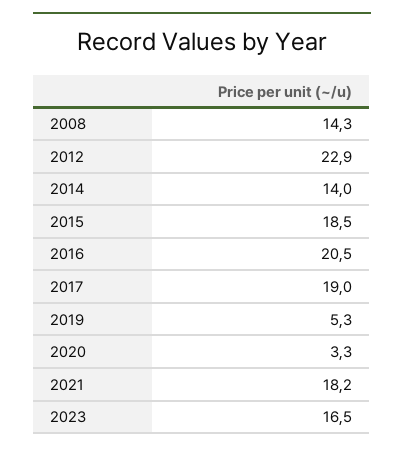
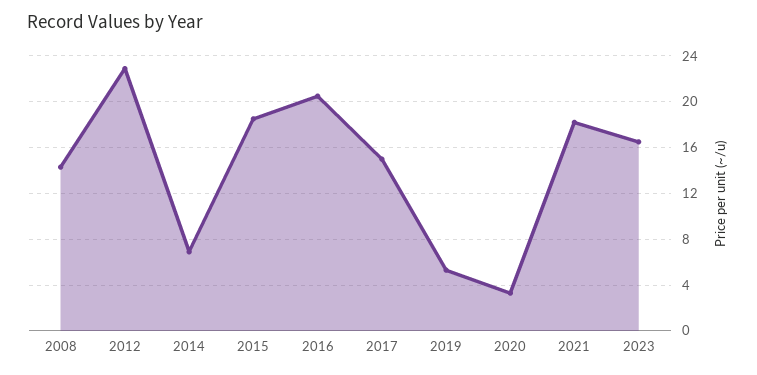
2014: 14 -> 7
2017: 19 -> 15

